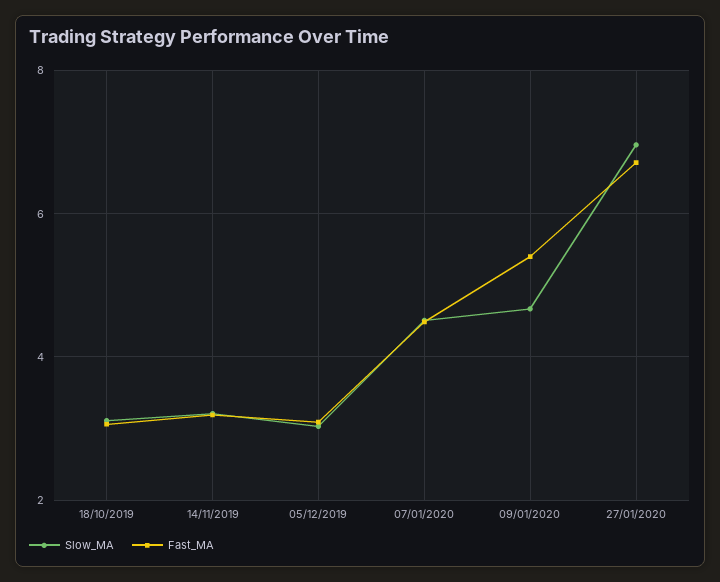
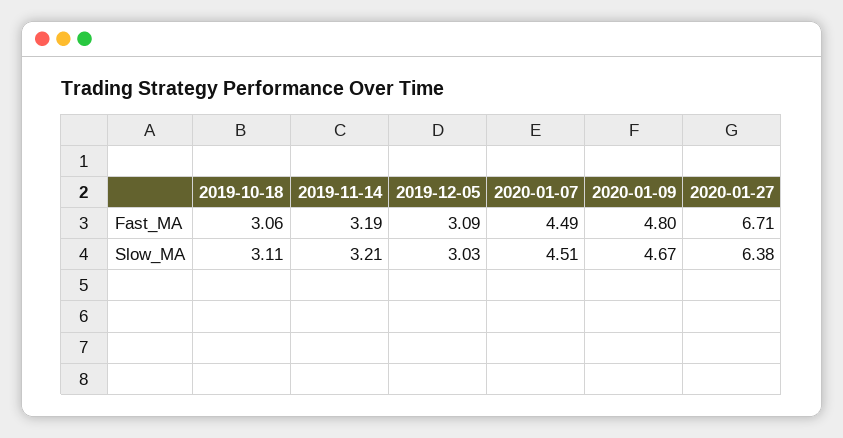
Fast_MA, 09/01/2020: 5.4 -> 4.8
Slow_MA, 27/01/2020: 7 -> 6.38

